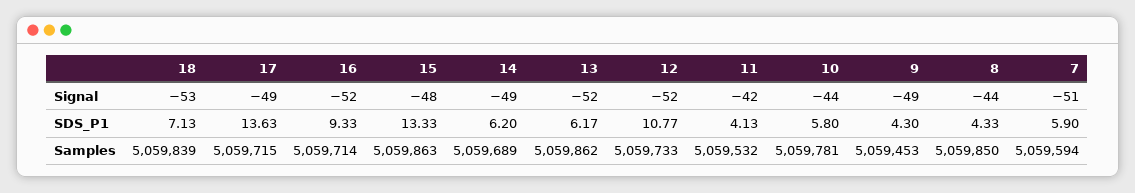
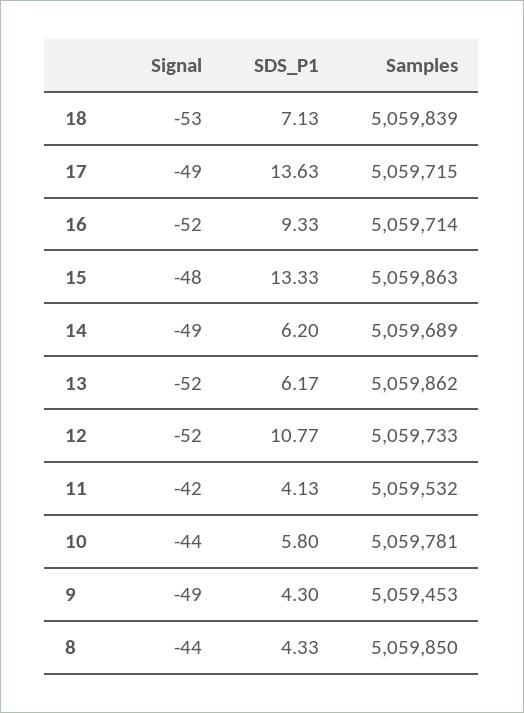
7, Signal: -51 -> none
7, SDS_P1: 5.9 -> none
7, Samples: 5059594 -> none

